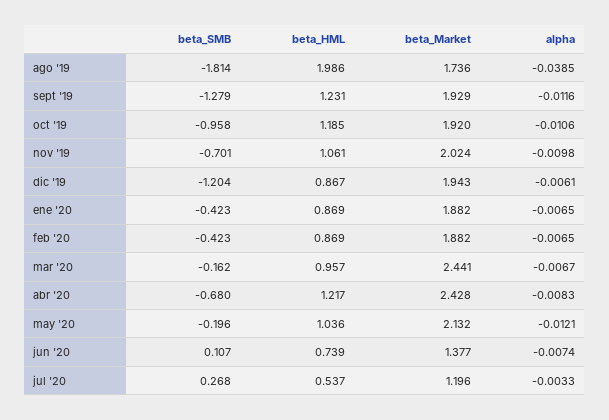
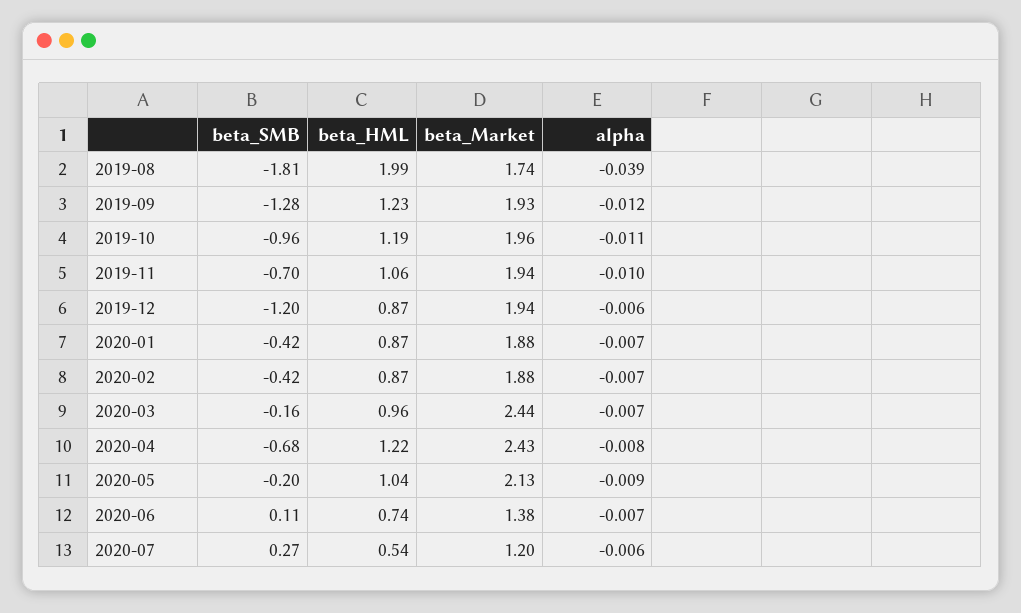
beta_Market, oct '19: 1.92 -> 1.96
beta_Market, nov '19: 2.024 -> 1.94
alpha, may '20: -0.0121 -> -0.009
alpha, jul '20: -0.0033 -> -0.006

